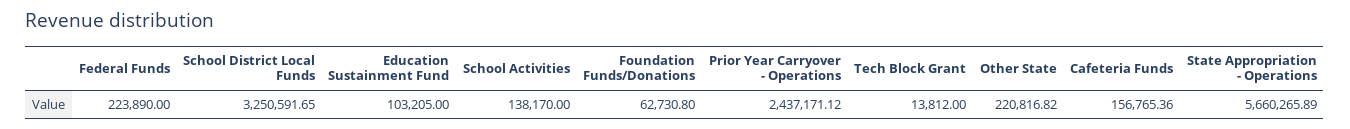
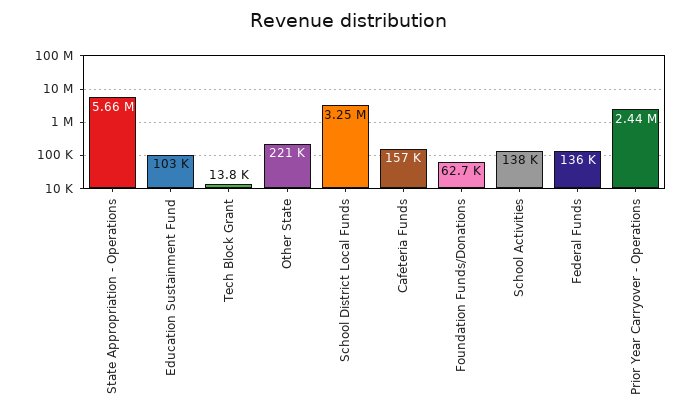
Federal Funds: 223890 -> 136000

